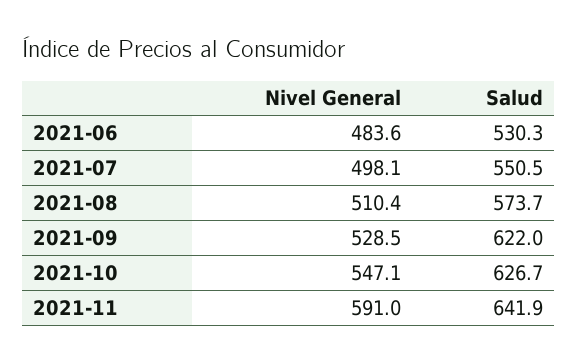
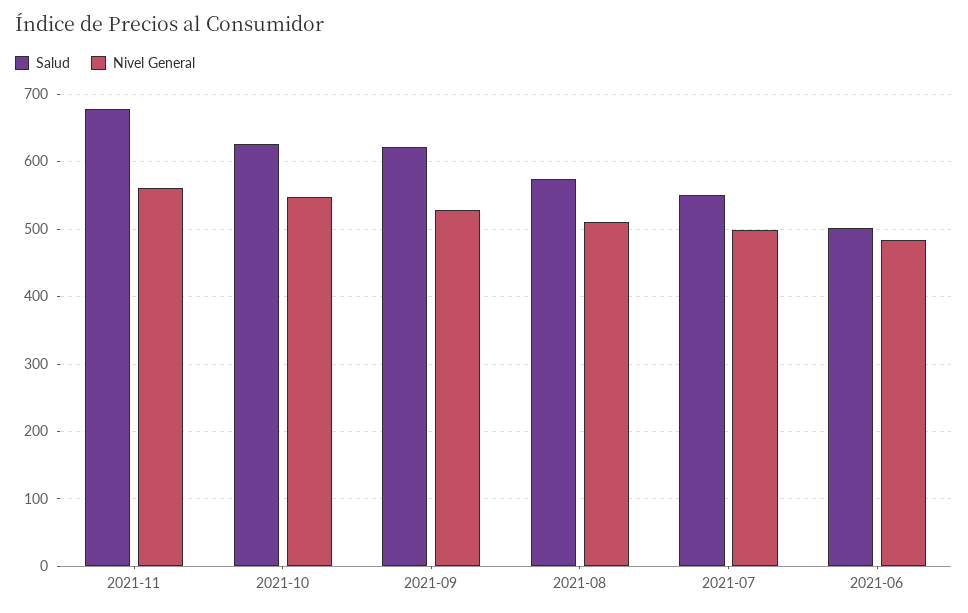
Salud, 2021-06: 530.3 -> 500
Nivel General, 2021-11: 591 -> 560
Salud, 2021-11: 641.9 -> 680

